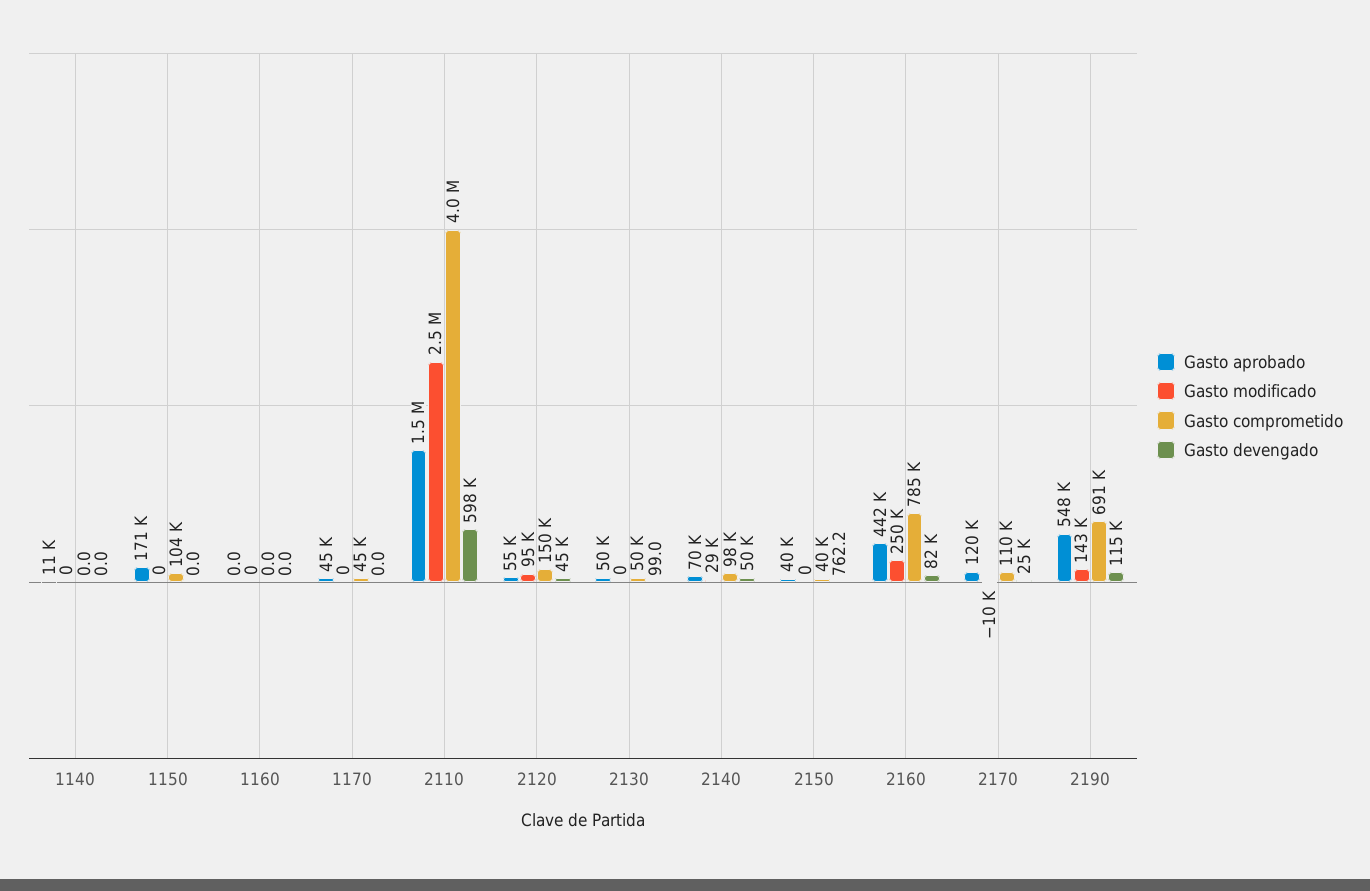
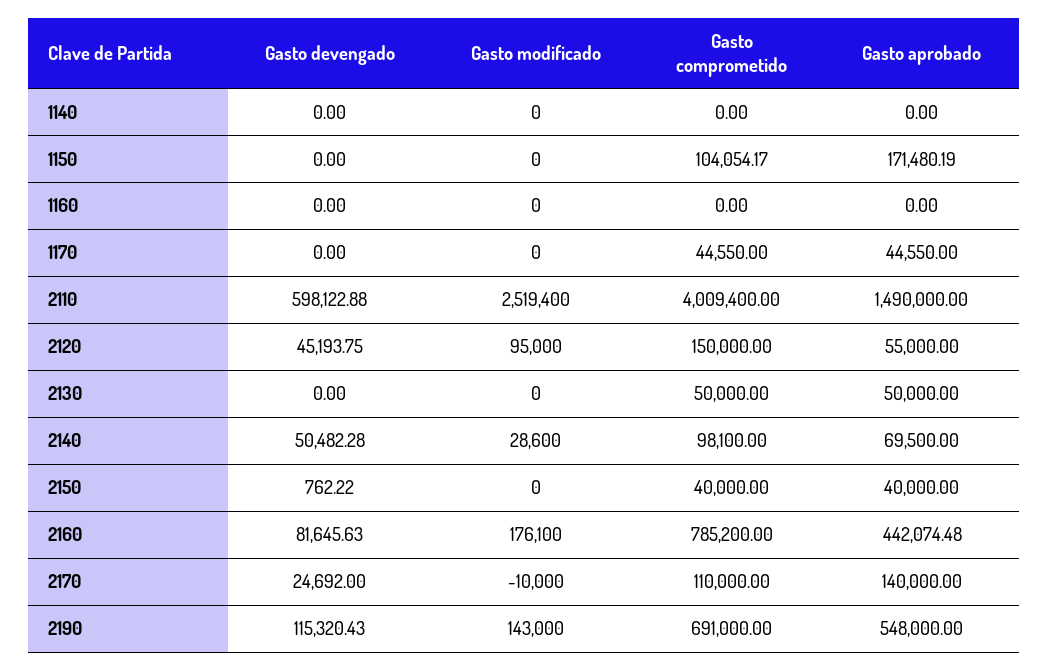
Gasto aprobado, 1140: 11000 -> 0
Gasto devengado, 2130: 99 -> 0
Gasto modificado, 2160: 250000 -> 176100
Gasto aprobado, 2170: 120000 -> 140000

